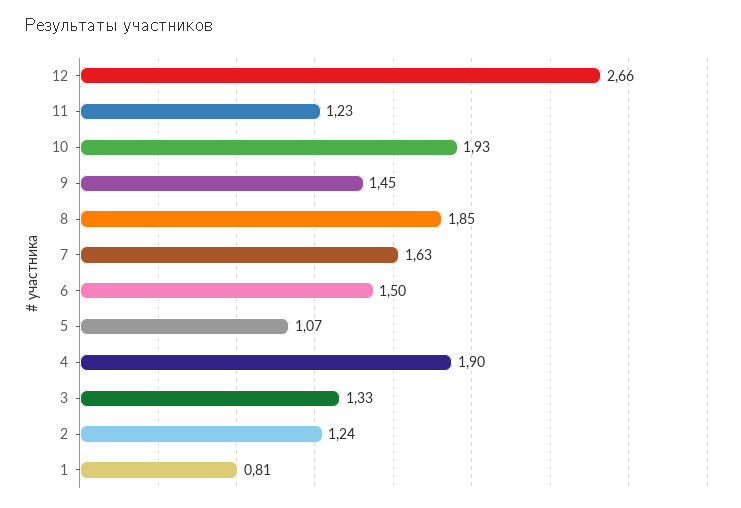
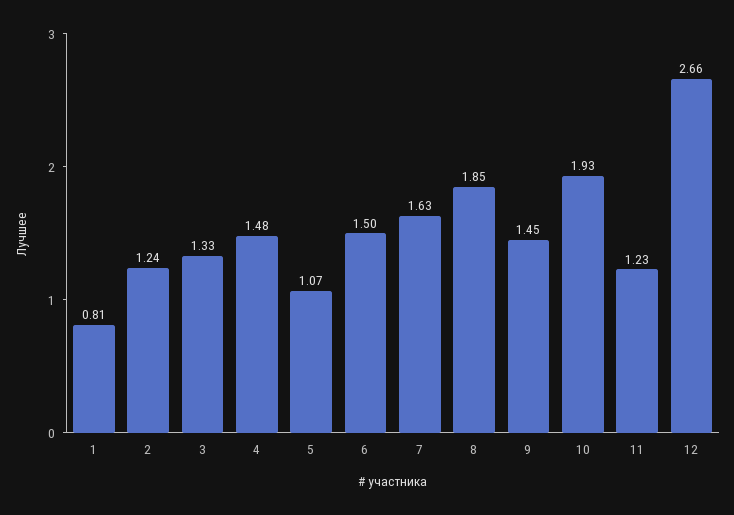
4: 1.9 -> 1.48

